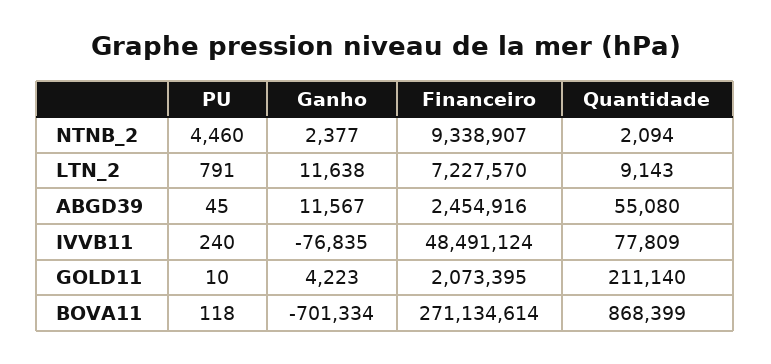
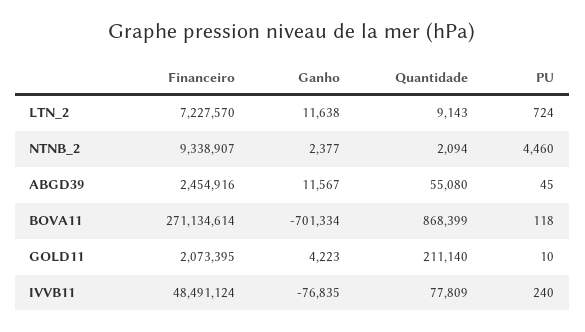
PU, LTN_2: 791 -> 724

